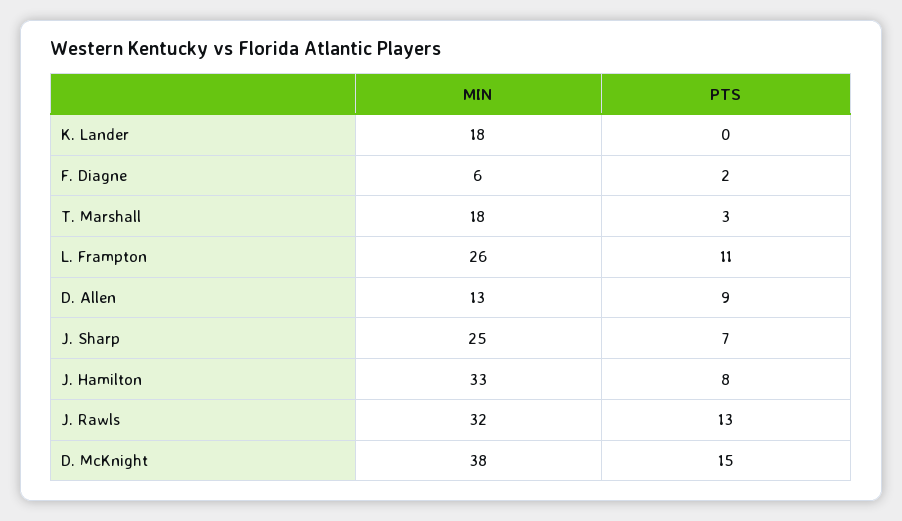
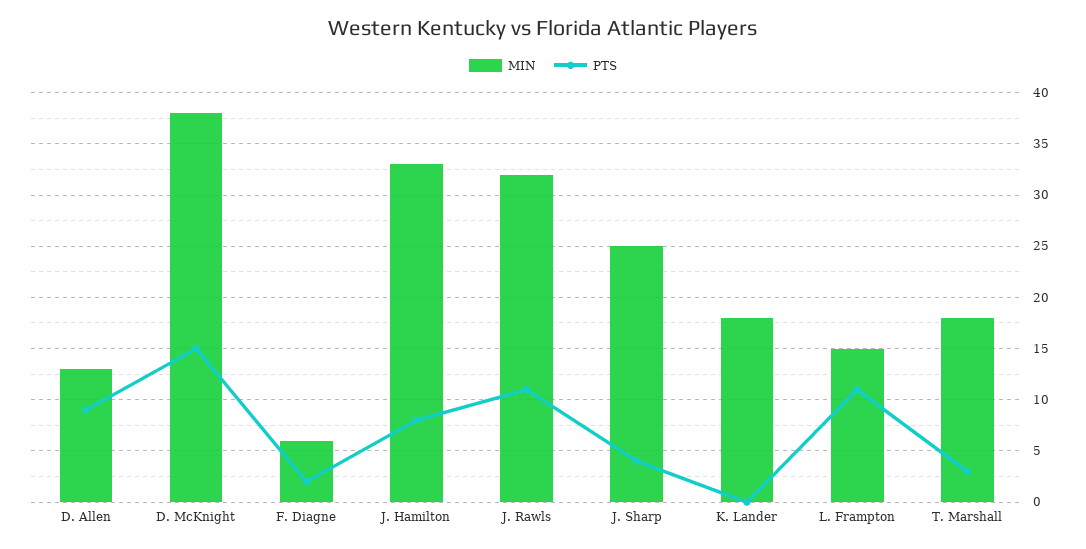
MIN, L. Frampton: 26 -> 15
PTS, J. Sharp: 7 -> 4
PTS, J. Rawls: 13 -> 11

